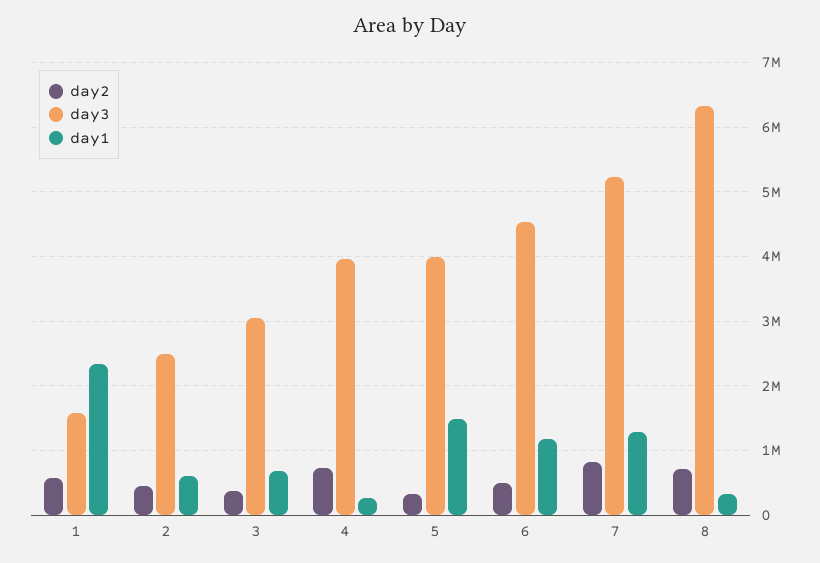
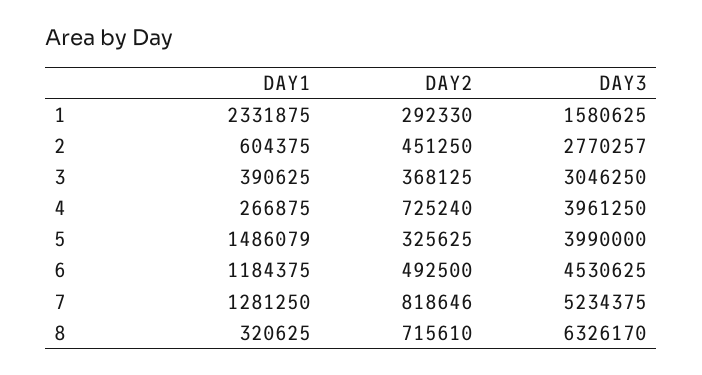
day2, 1: 600000 -> 292330
day3, 2: 2500000 -> 2770257
day1, 3: 700000 -> 390625

